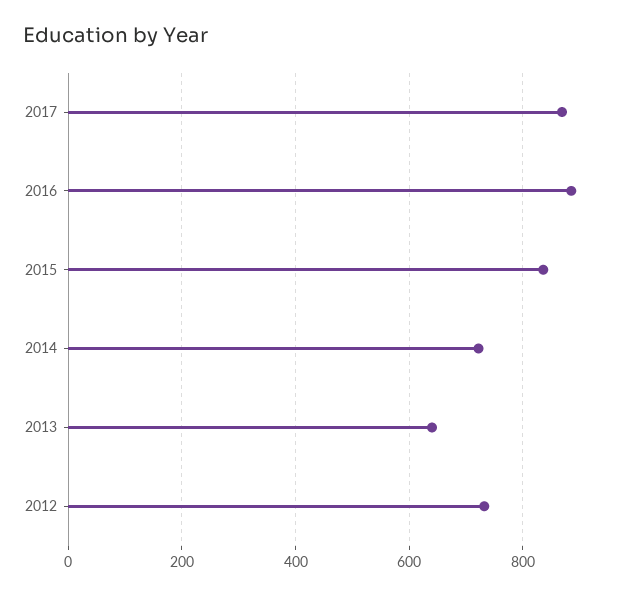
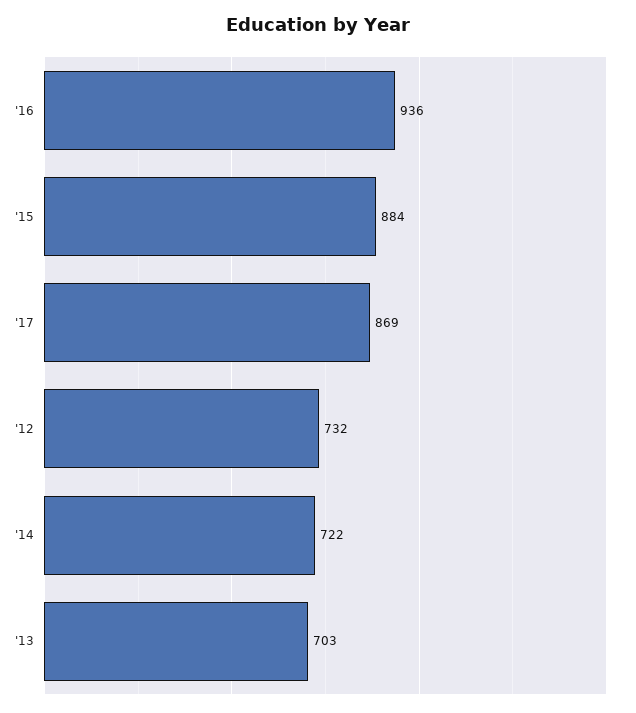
2016: 880 -> 936
2015: 840 -> 884
2013: 640 -> 703

